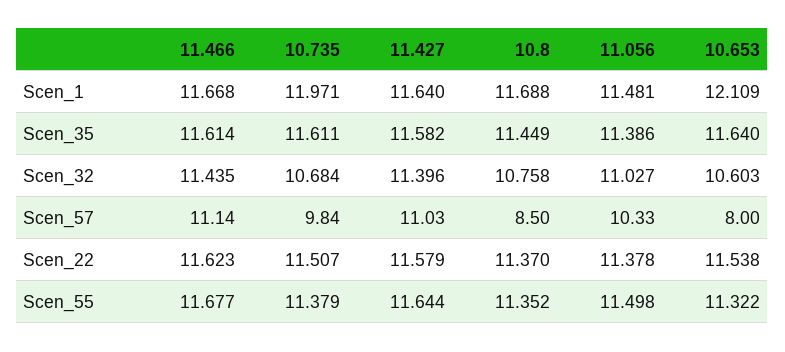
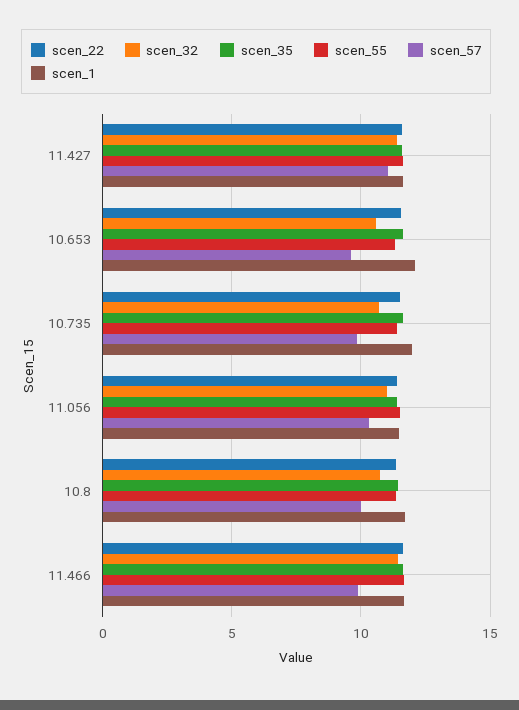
Scen_57, 11.466: 11.14 -> 10
Scen_57, 10.8: 8.5 -> 10
Scen_57, 10.653: 8 -> 9.5

